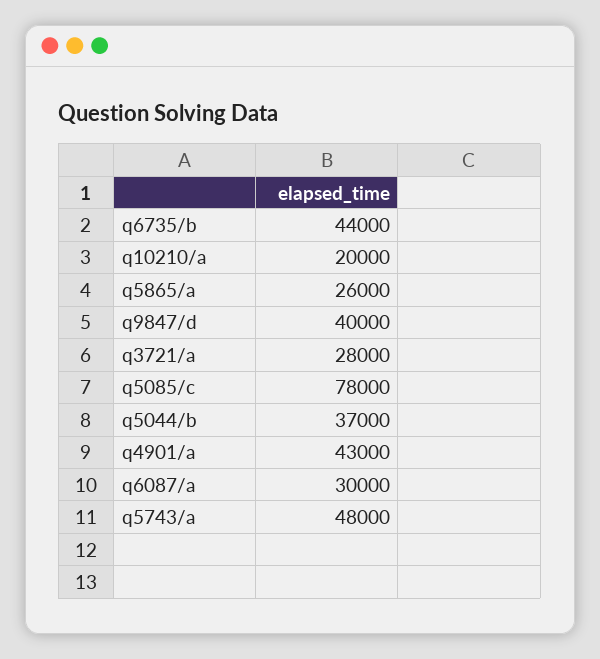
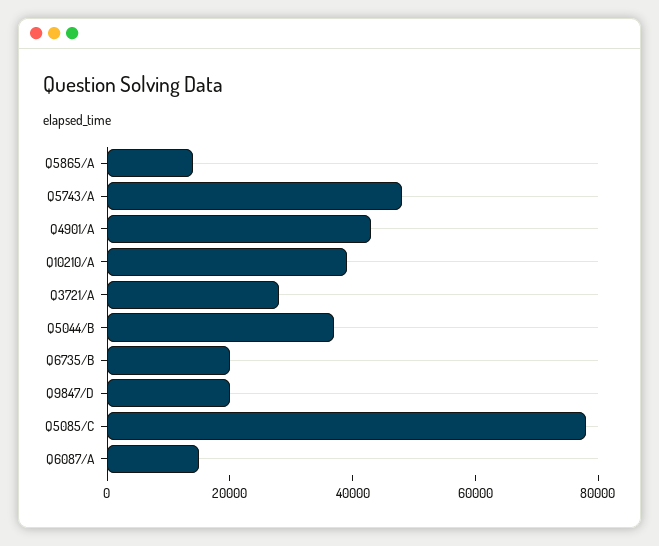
q6735/b: 44000 -> 20000
q10210/a: 20000 -> 40000
q5865/a: 26000 -> 15000
q9847/d: 40000 -> 20000
q6087/a: 30000 -> 15000

